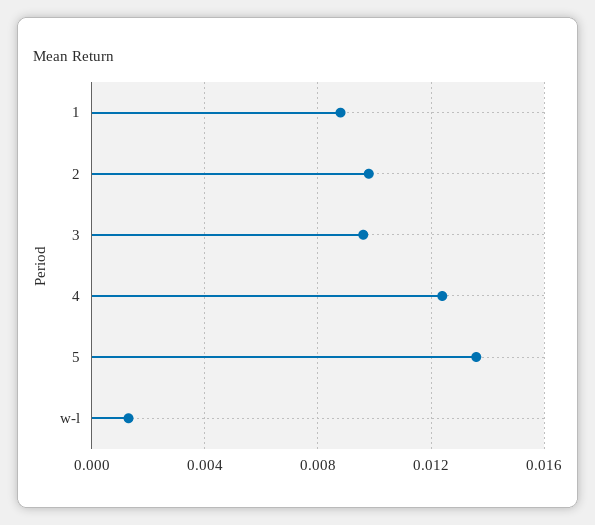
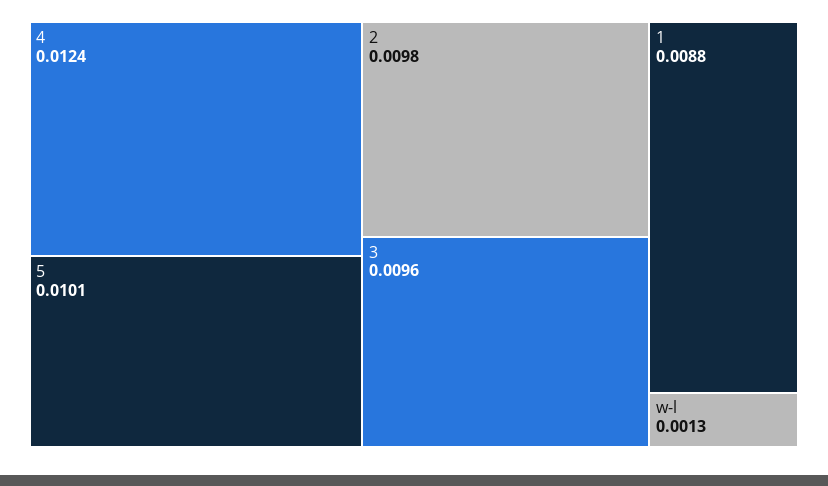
5: 0.0135 -> 0.0101

